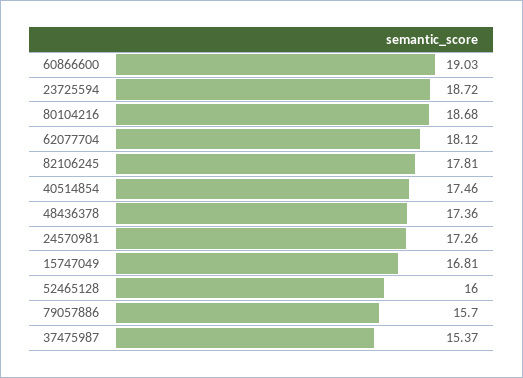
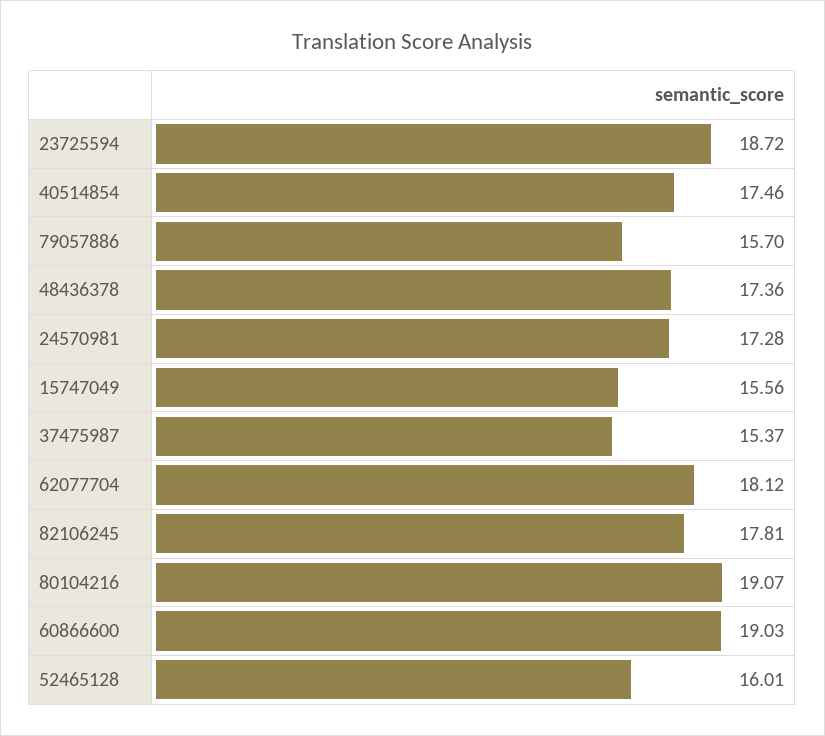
80104216: 18.68 -> 19.07
24570981: 17.26 -> 17.28
15747049: 16.81 -> 15.56
52465128: 16 -> 16.01

